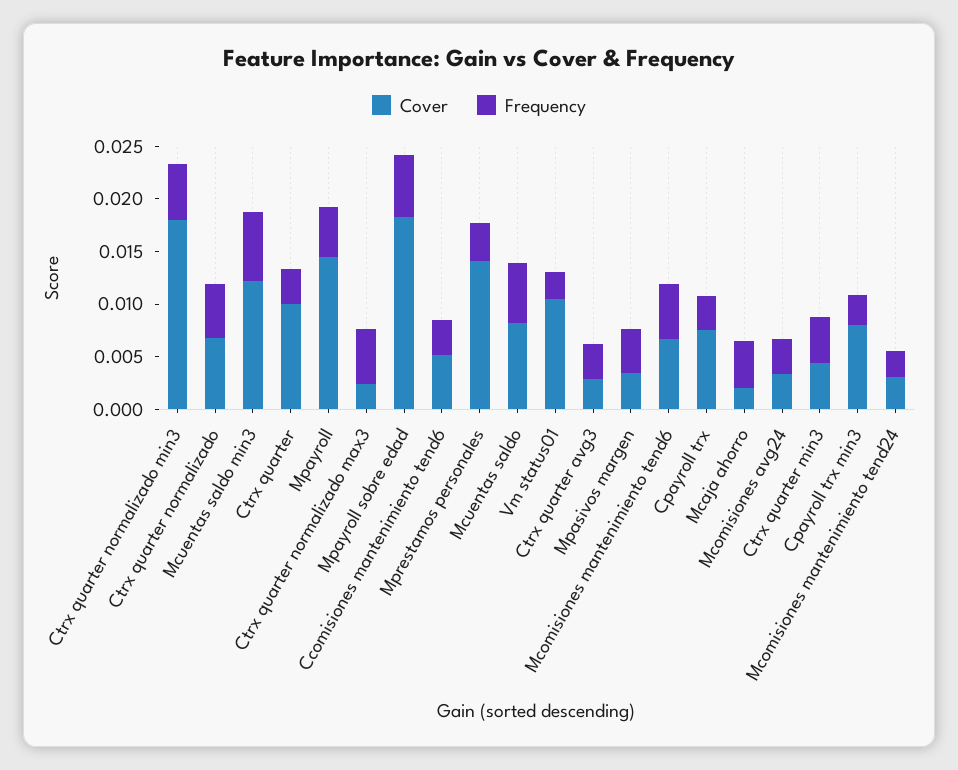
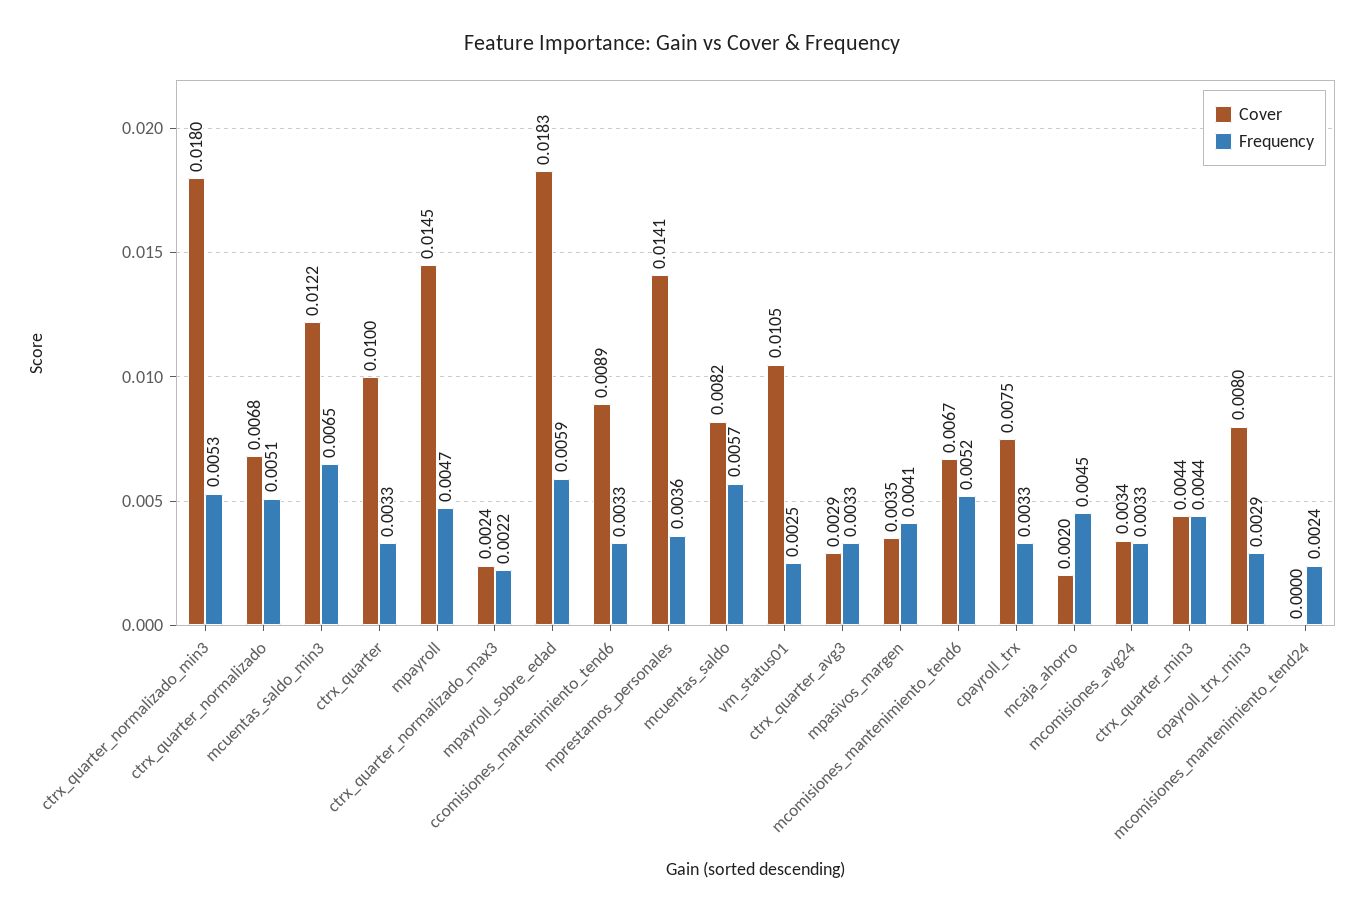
Frequency, Ctrx quarter normalizado max3: 0.005 -> 0.0022
Cover, Ccomisiones mantenimiento tend6: 0.005 -> 0.0089
Cover, Mcomisiones mantenimiento tend24: 0.003 -> 0

